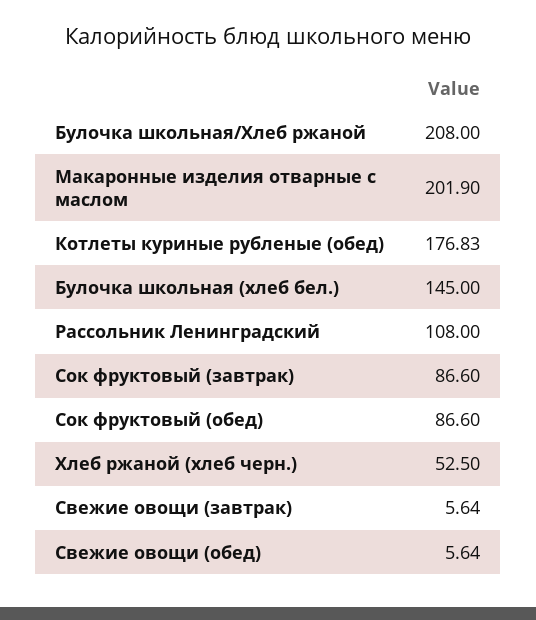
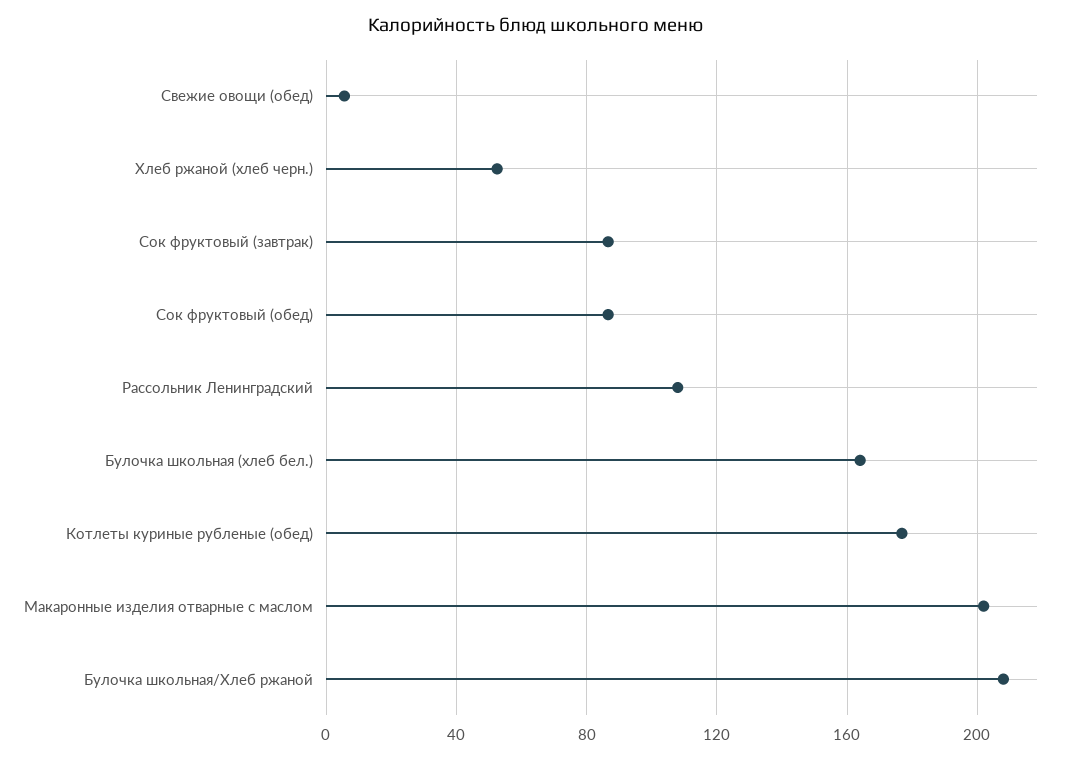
Булочка школьная (хлеб бел.): 145 -> 165
Свежие овощи (завтрак): 5.64 -> none

